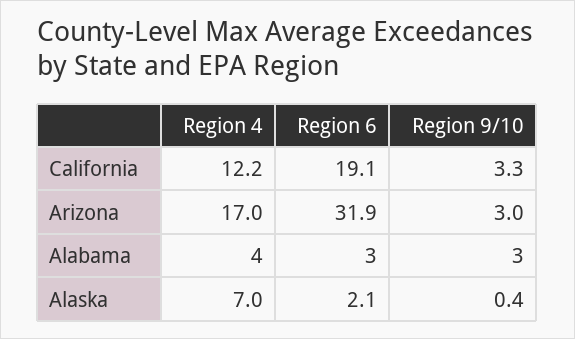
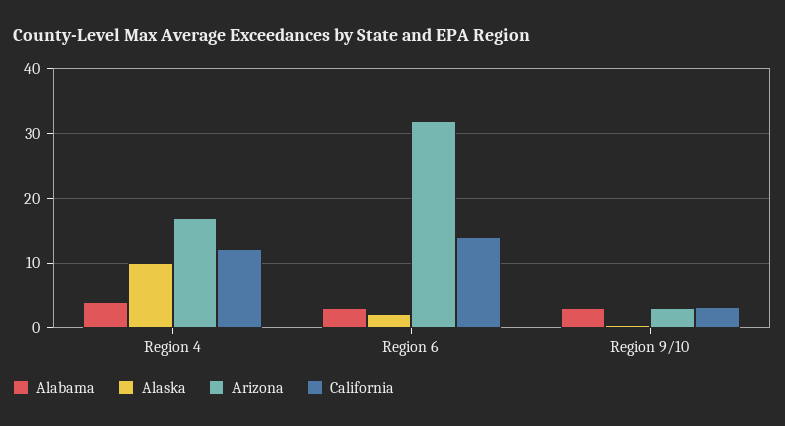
California, Region 6: 19.1 -> 14
Alaska, Region 4: 7 -> 10

